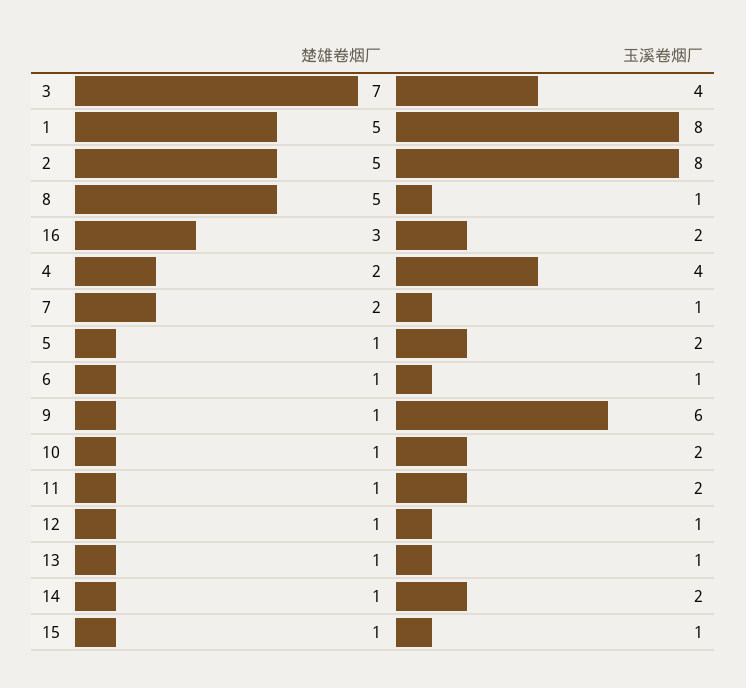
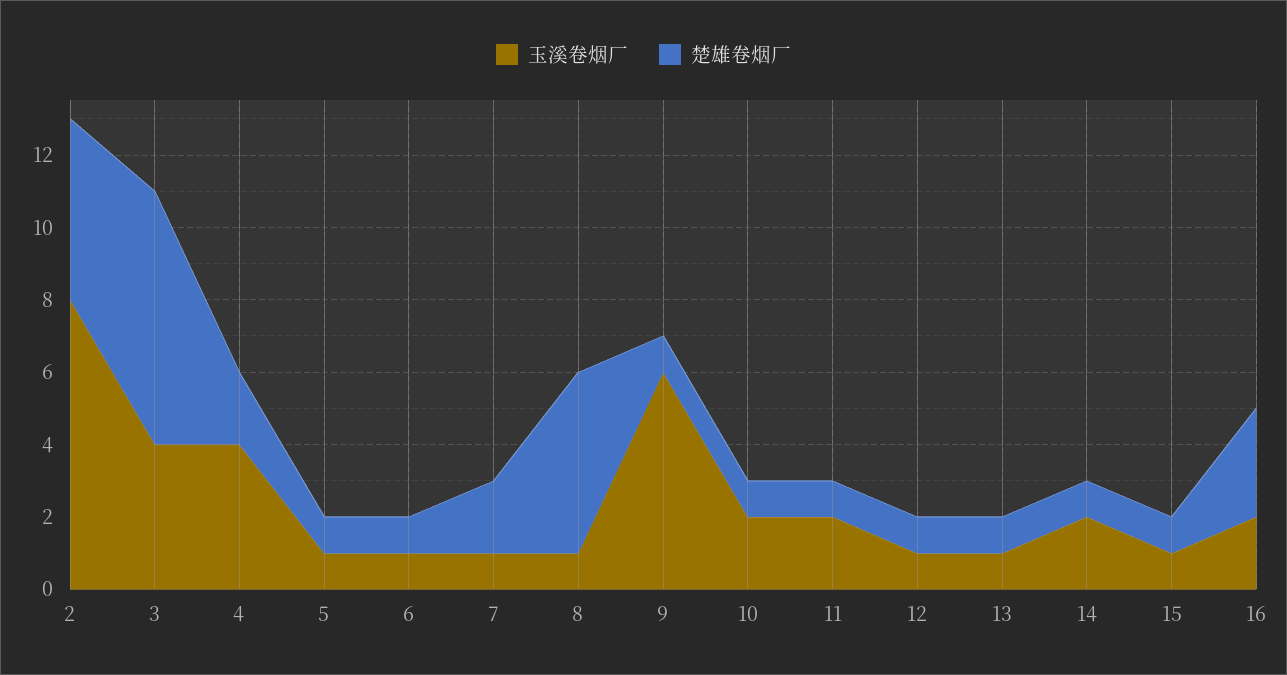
楚雄卷烟厂, 1: 5 -> none
玉溪卷烟厂, 1: 8 -> none
玉溪卷烟厂, 5: 2 -> 1

